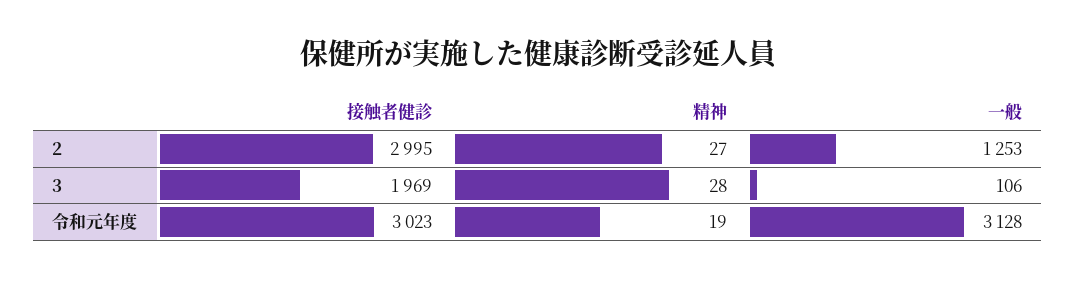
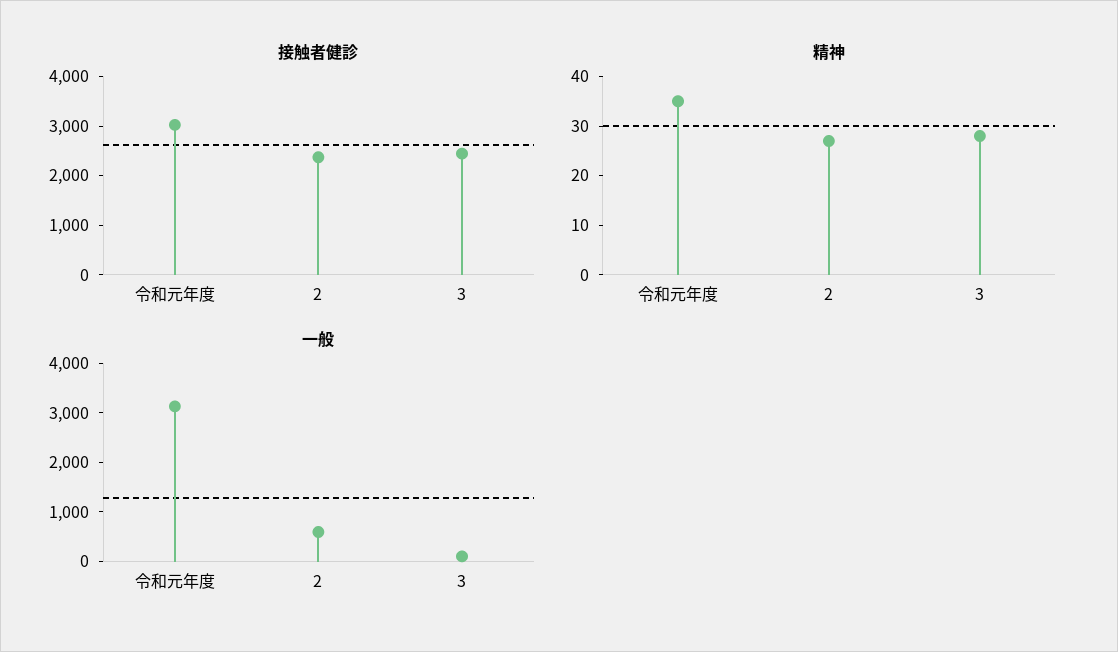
接触者健診, 2: 2995 -> 2400
一般, 2: 1253 -> 600
接触者健診, 3: 1969 -> 2400
精神, 令和元年度: 19 -> 35

